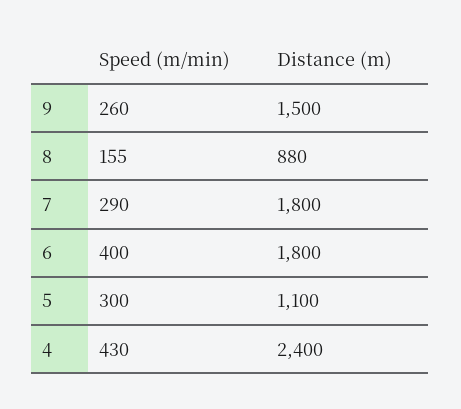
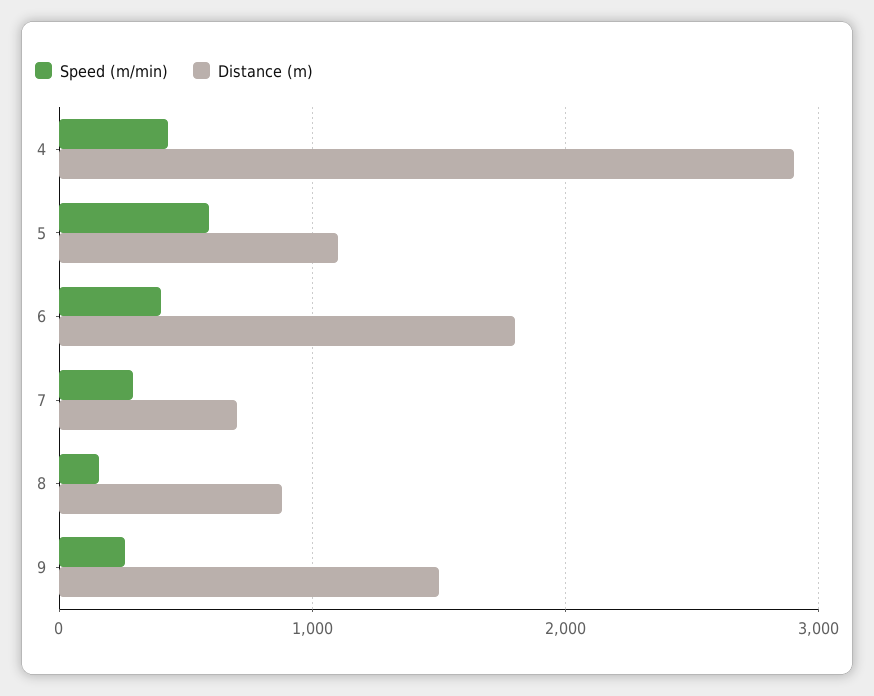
Distance (m), 7: 1800 -> 700
Speed (m/min), 5: 300 -> 600
Distance (m), 4: 2400 -> 2900

